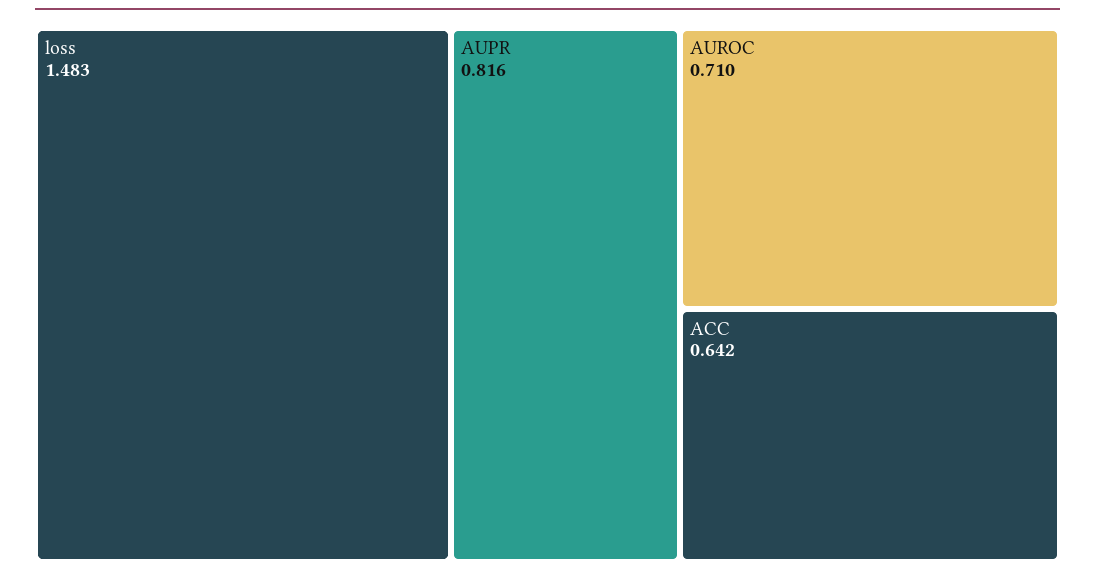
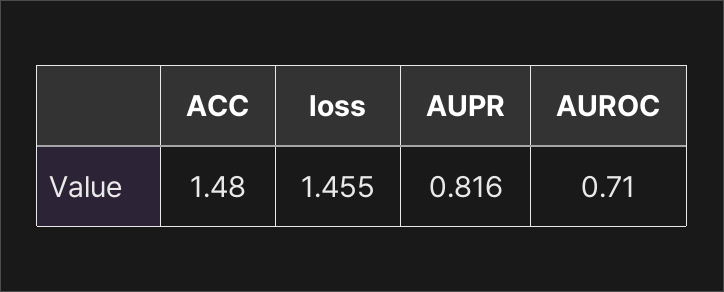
loss: 1.483 -> 1.455
ACC: 0.642 -> 1.48

